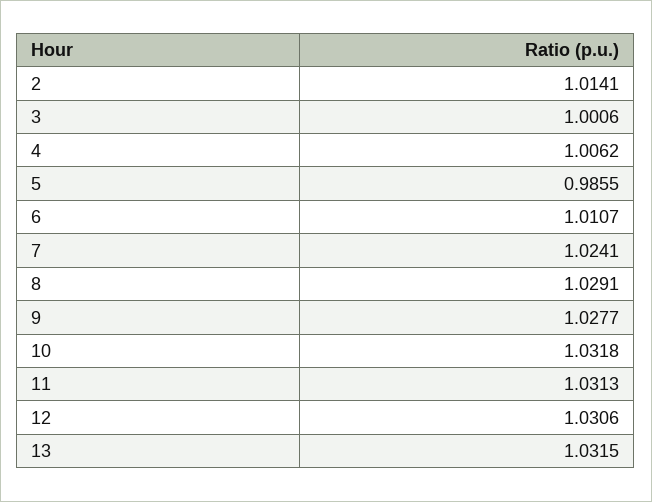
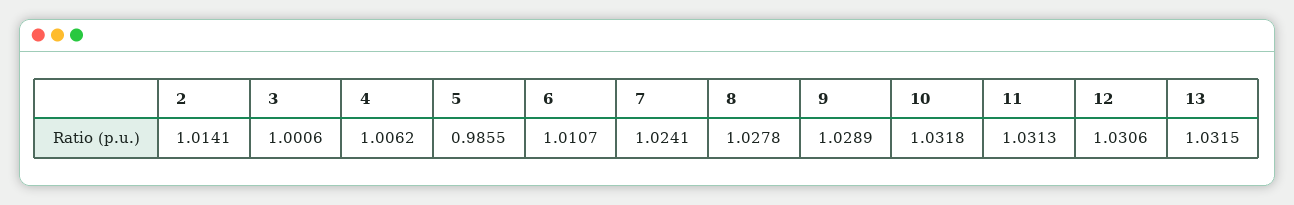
8: 1.0291 -> 1.0278
9: 1.0277 -> 1.0289

